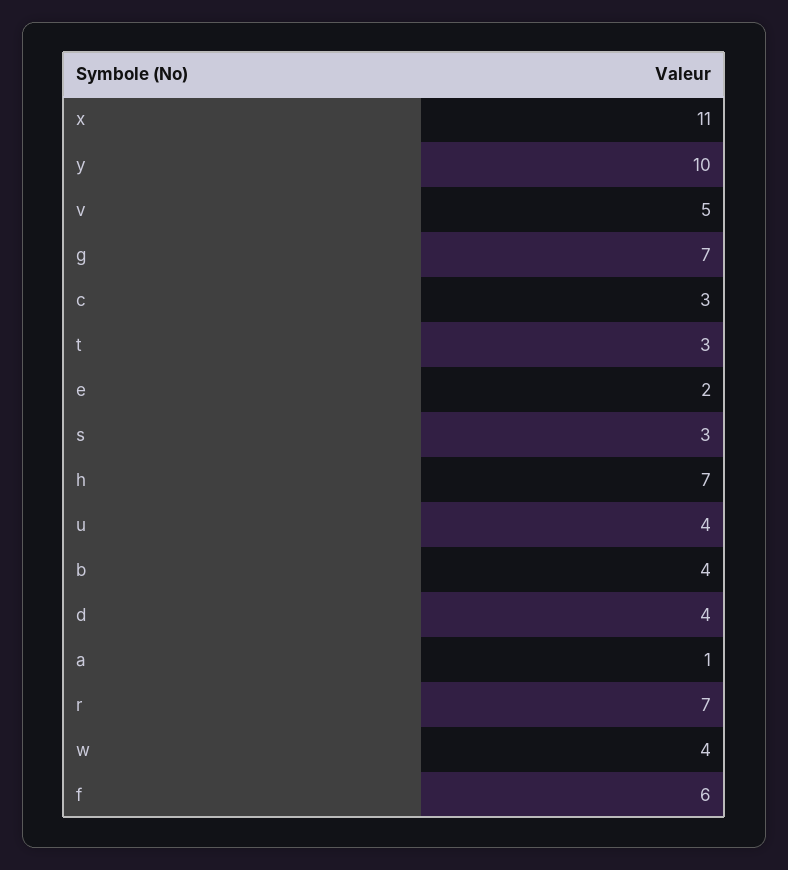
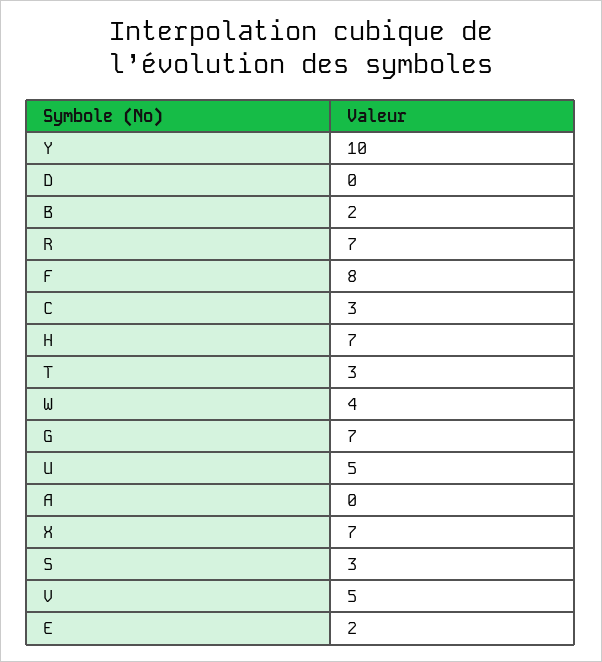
x: 11 -> 7
u: 4 -> 5
b: 4 -> 2
d: 4 -> 0
a: 1 -> 0
f: 6 -> 8

